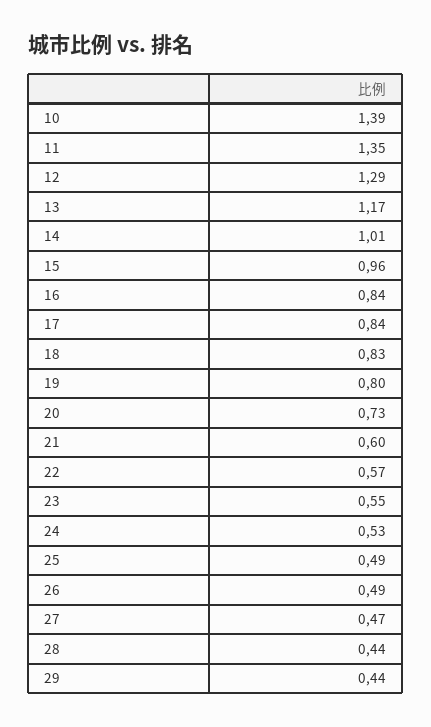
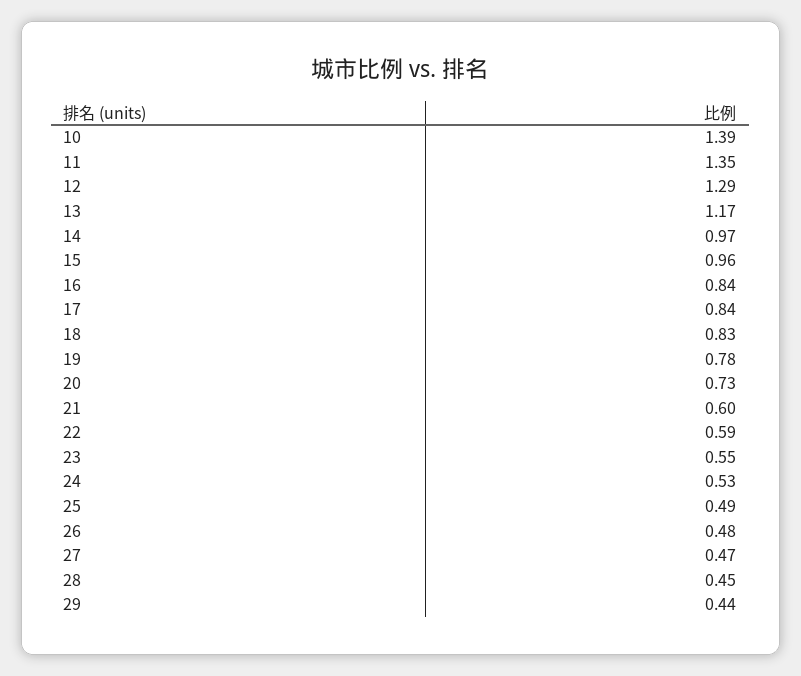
14: 1.01 -> 0.97
19: 0.8 -> 0.78
22: 0.57 -> 0.59
26: 0.49 -> 0.48
28: 0.44 -> 0.45

